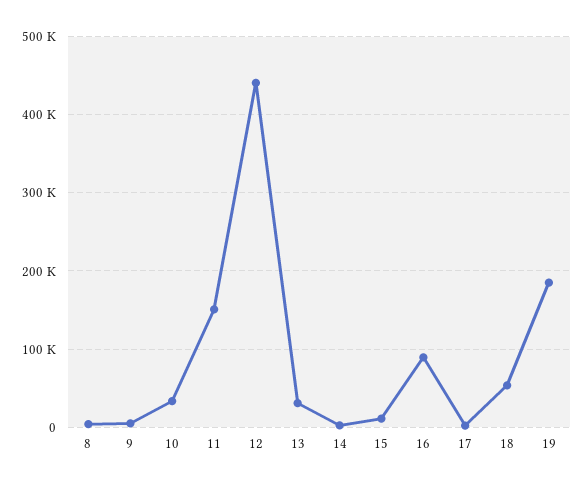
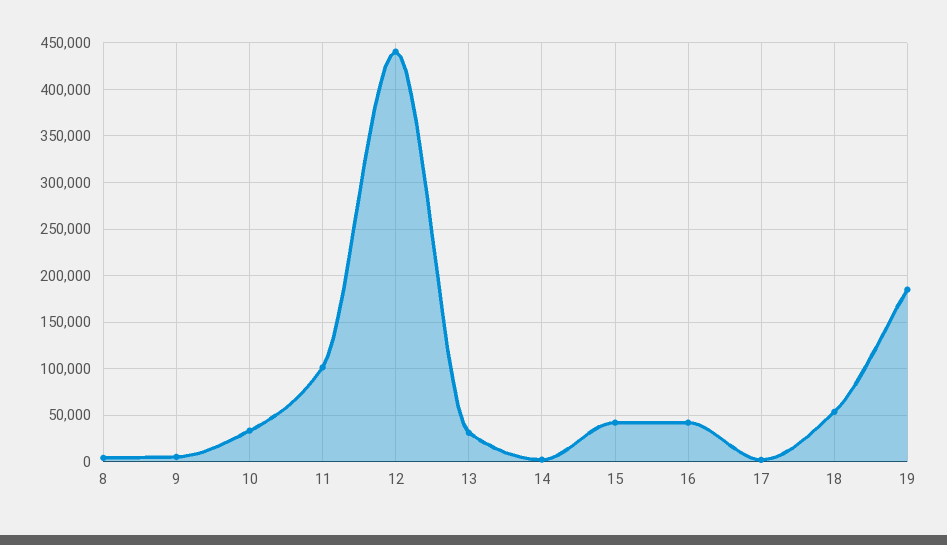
11: 150000 -> 100000
15: 10000 -> 40000
16: 90000 -> 40000

